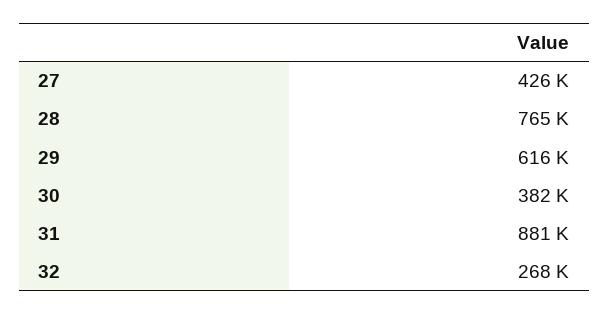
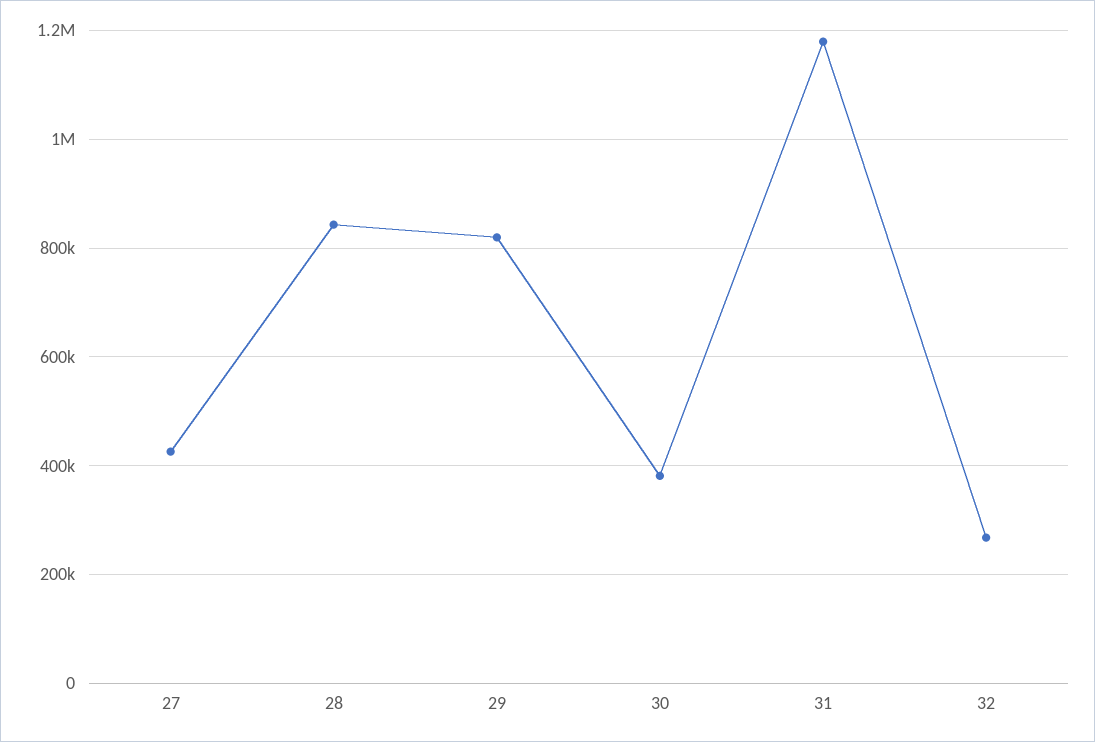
28: 765000 -> 840000
29: 616000 -> 820000
31: 881000 -> 1180000

